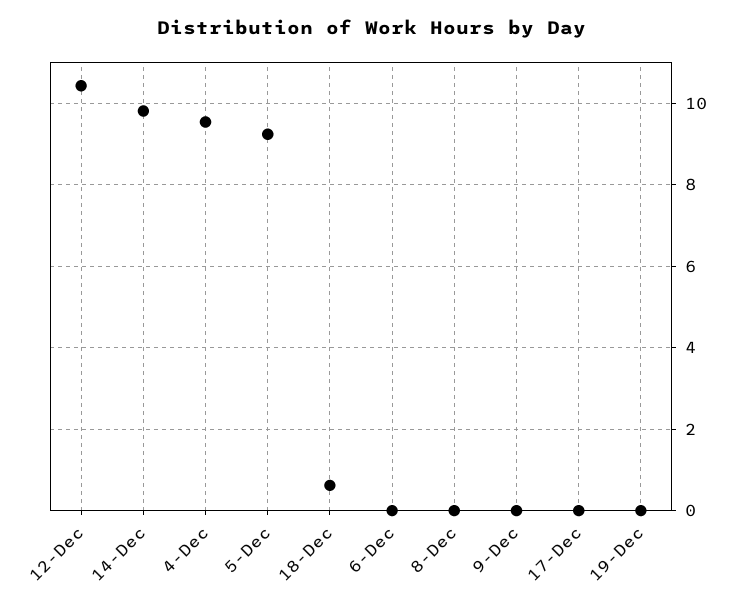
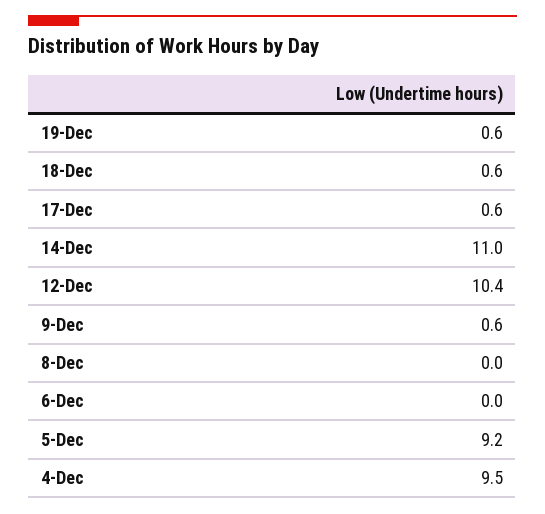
14-Dec: 9.8 -> 11
9-Dec: 0 -> 0.6
17-Dec: 0 -> 0.6
19-Dec: 0 -> 0.6

